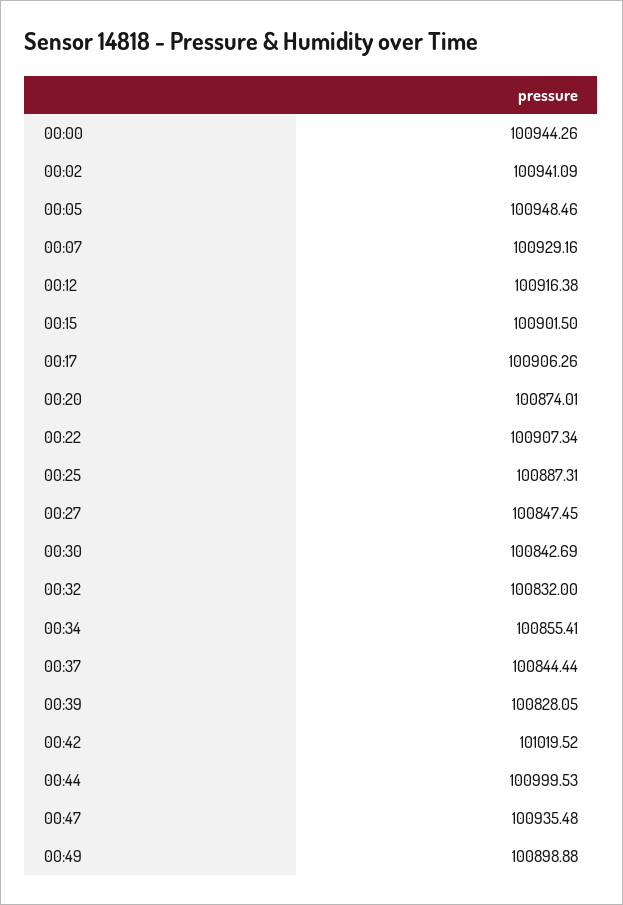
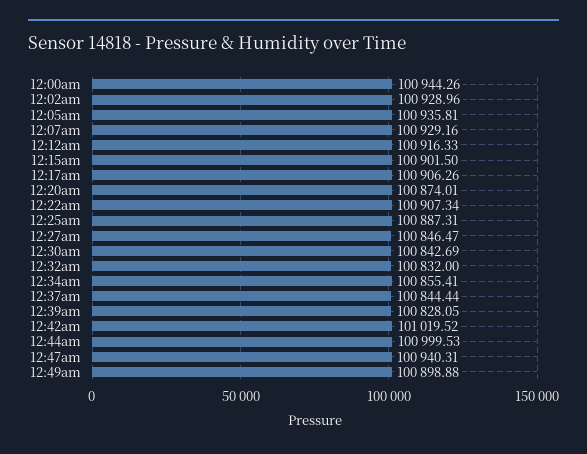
00:02: 100941.09 -> 100928.96
00:05: 100948.46 -> 100935.81
00:12: 100916.38 -> 100916.33
00:27: 100847.45 -> 100846.47
00:47: 100935.48 -> 100940.31

